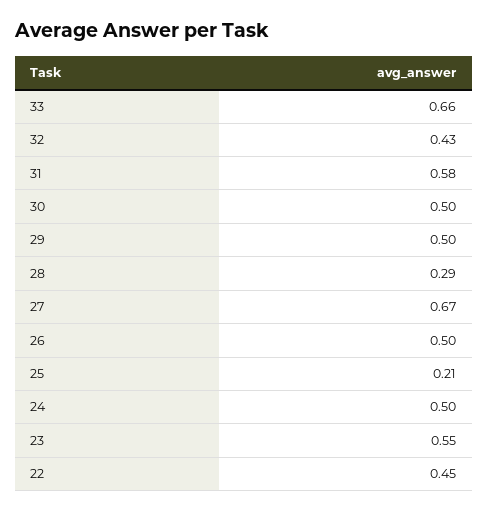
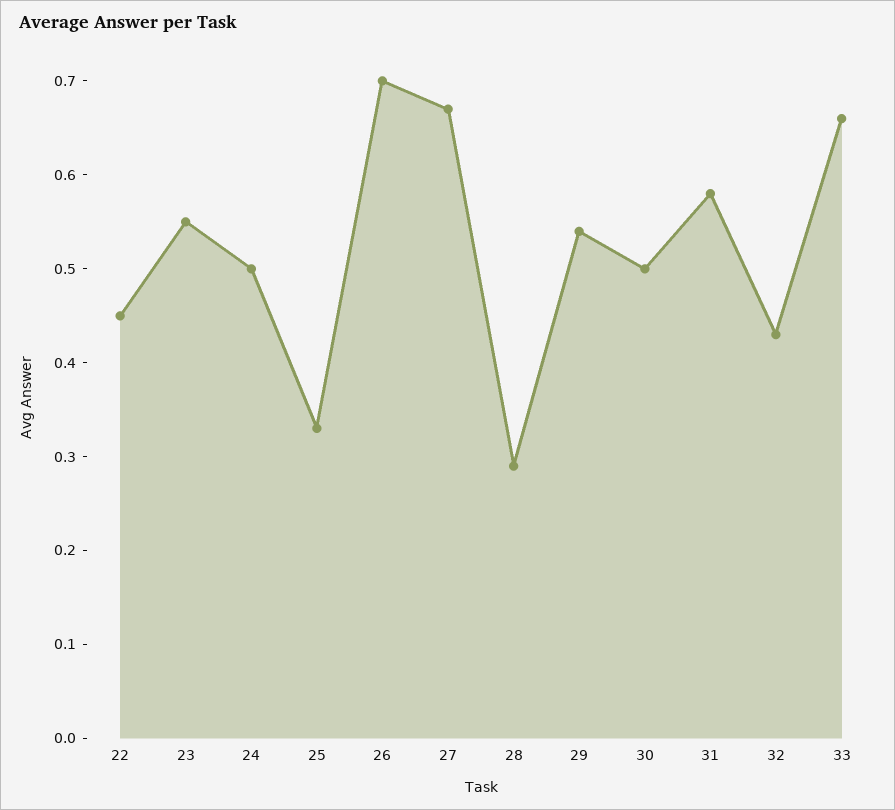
29: 0.5 -> 0.54
26: 0.5 -> 0.7
25: 0.21 -> 0.33

